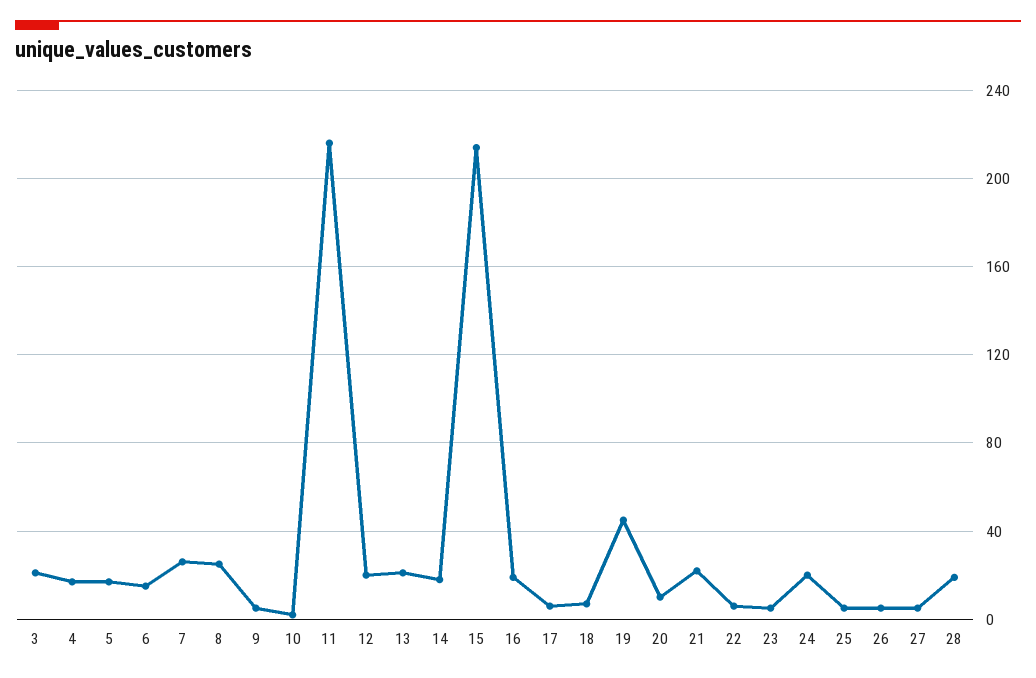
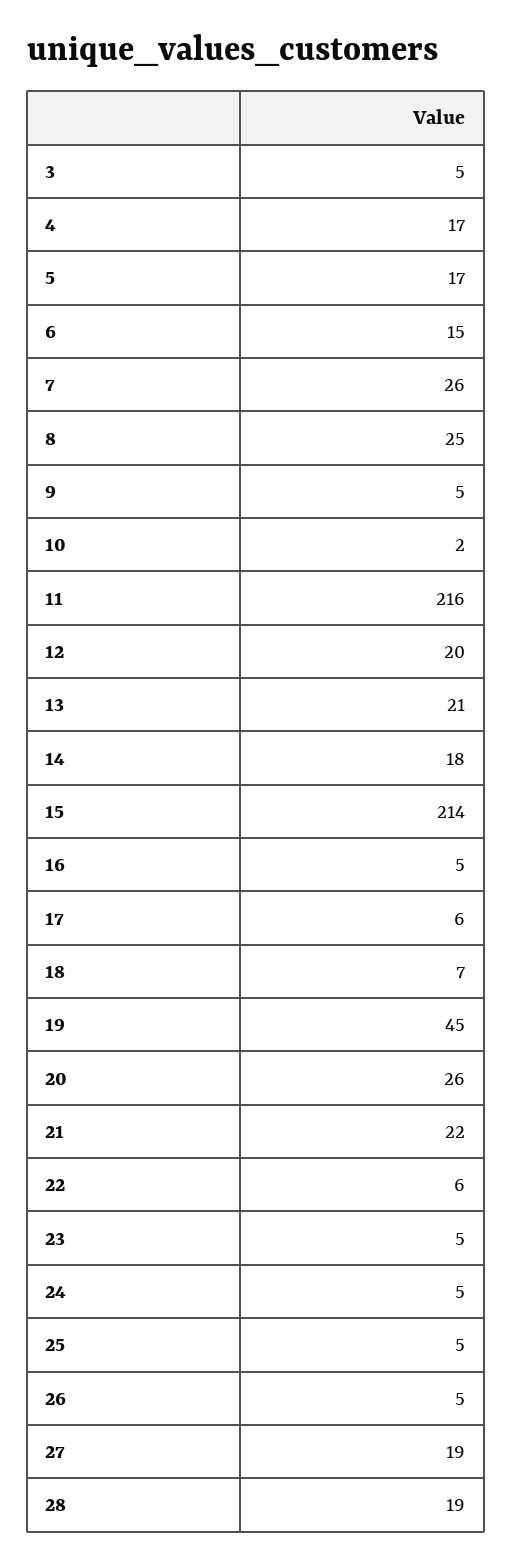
3: 20 -> 5
16: 20 -> 5
20: 10 -> 26
24: 20 -> 5
27: 5 -> 19

